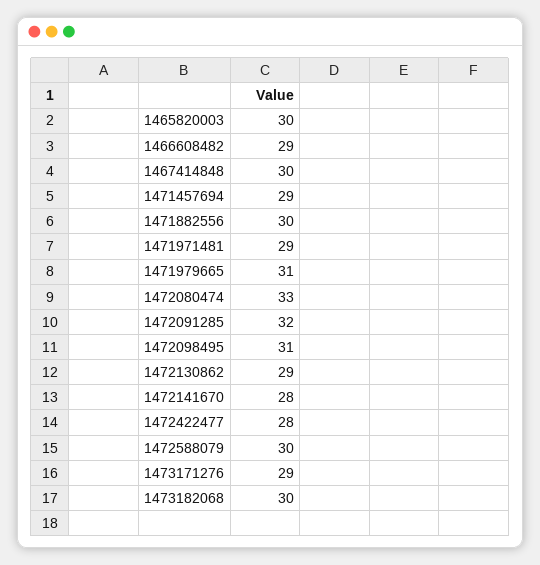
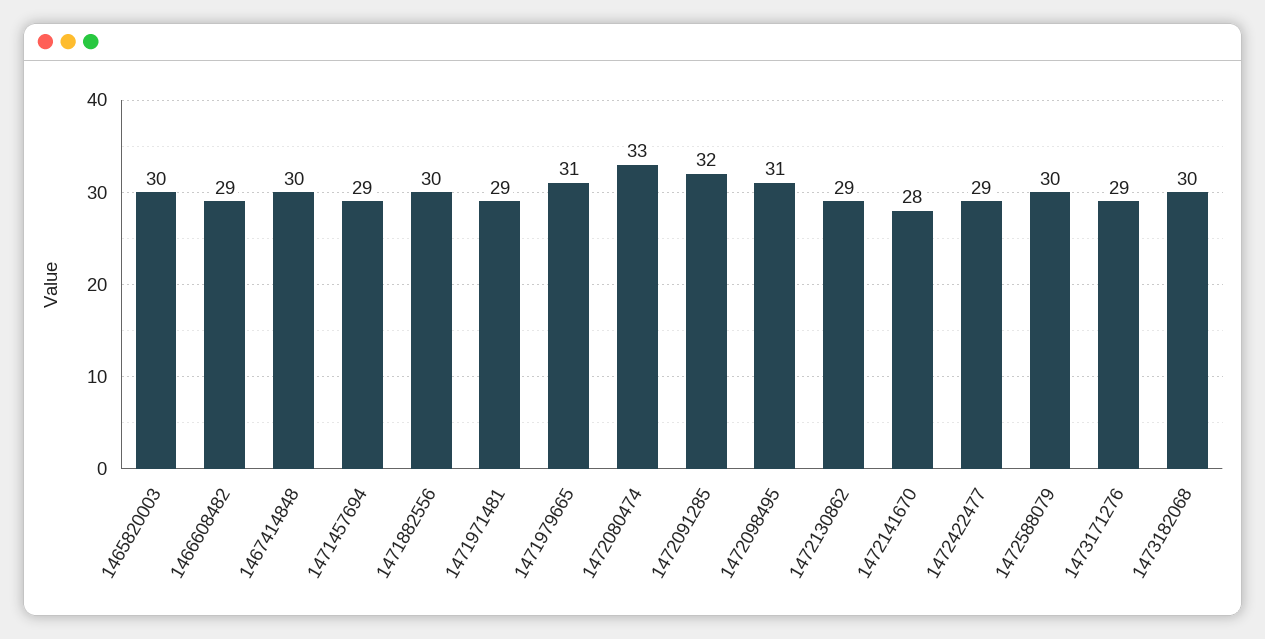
1472422477: 28 -> 29

